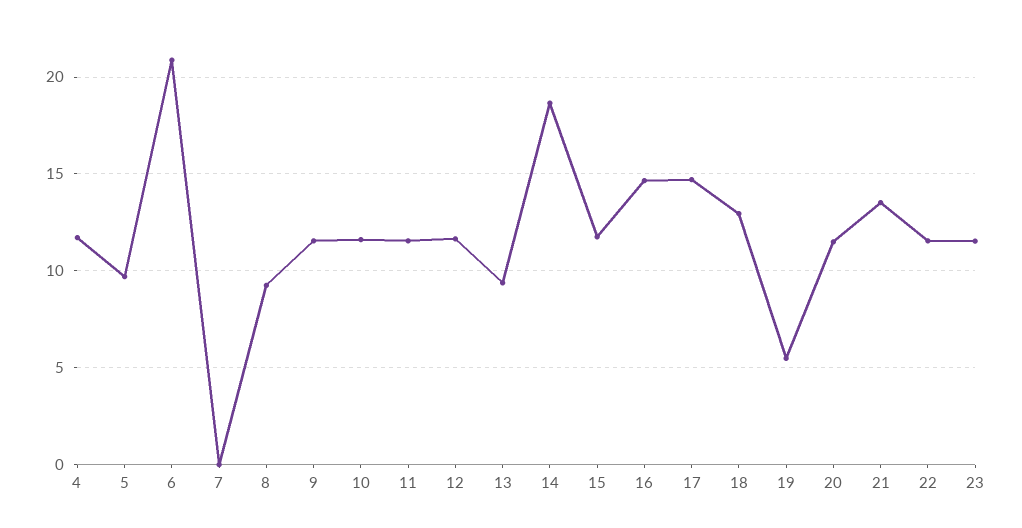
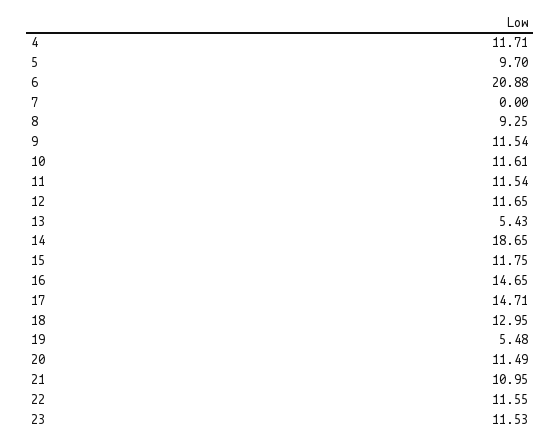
13: 9.5 -> 5.43
21: 13.5 -> 10.95

